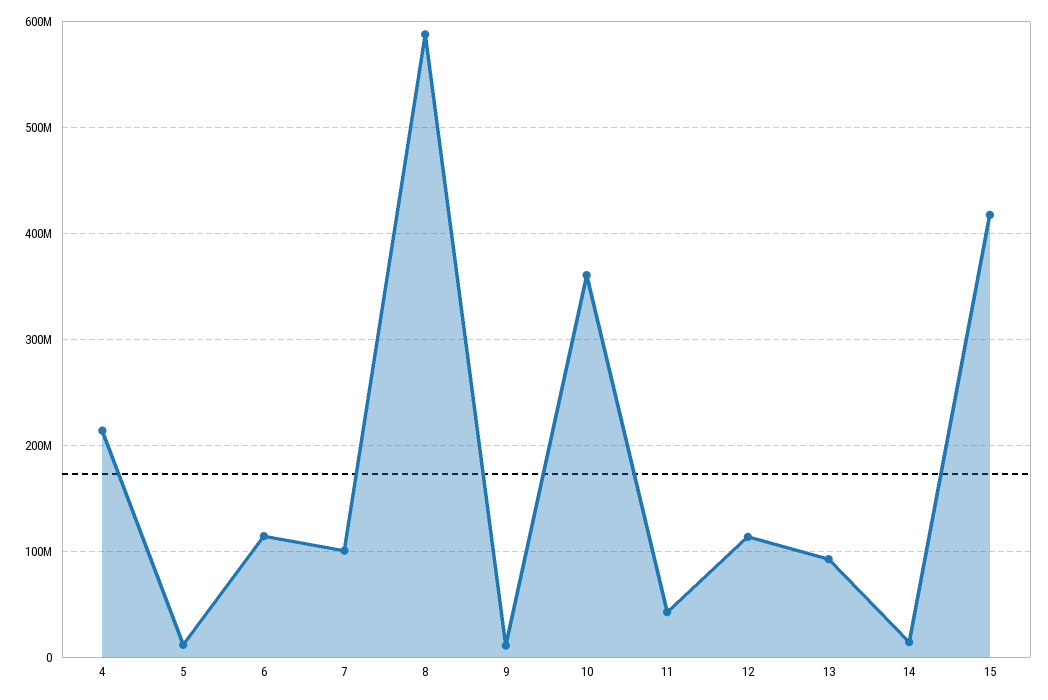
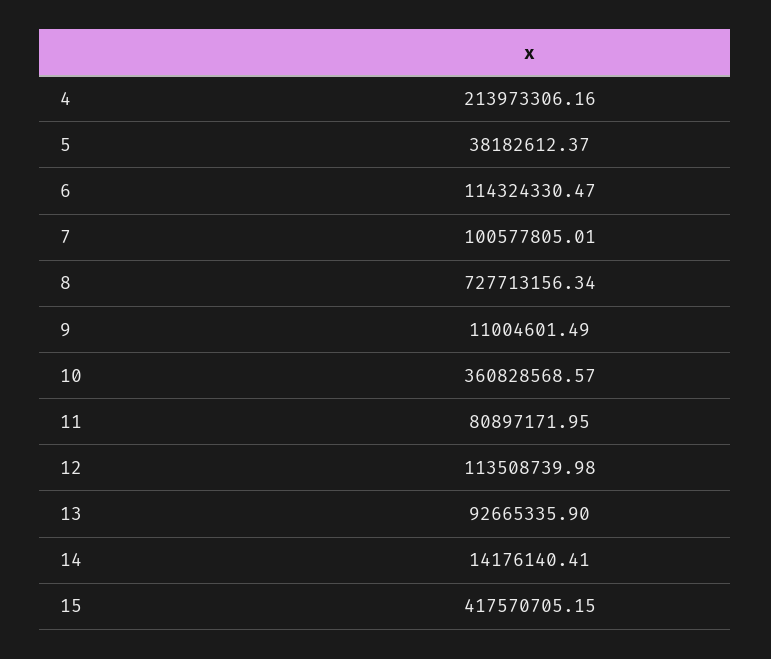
5: 10000000 -> 38182612.37
8: 590000000 -> 727713156.34
11: 40000000 -> 80897171.95

